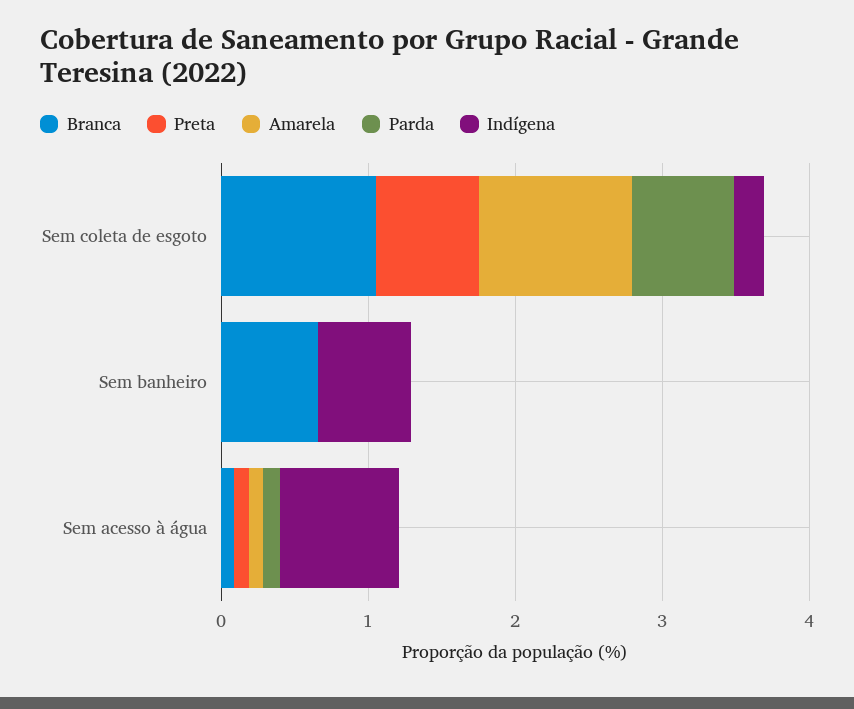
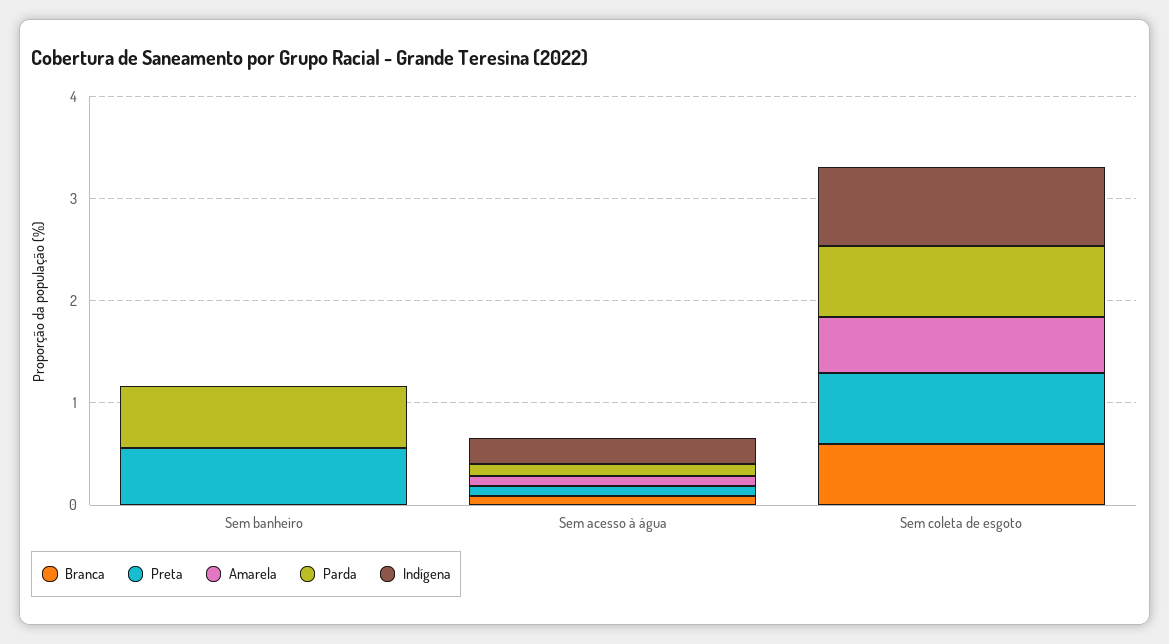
Branca, Sem coleta de esgoto: 1 -> 0.6
Amarela, Sem coleta de esgoto: 1 -> 0.6
Indígena, Sem coleta de esgoto: 0.2 -> 0.8
Branca, Sem banheiro: 0.6 -> 0
Preta, Sem banheiro: 0 -> 0.6
Parda, Sem banheiro: 0 -> 0.6
Indígena, Sem banheiro: 0.6 -> 0
Indígena, Sem acesso à água: 0.8 -> 0.2

